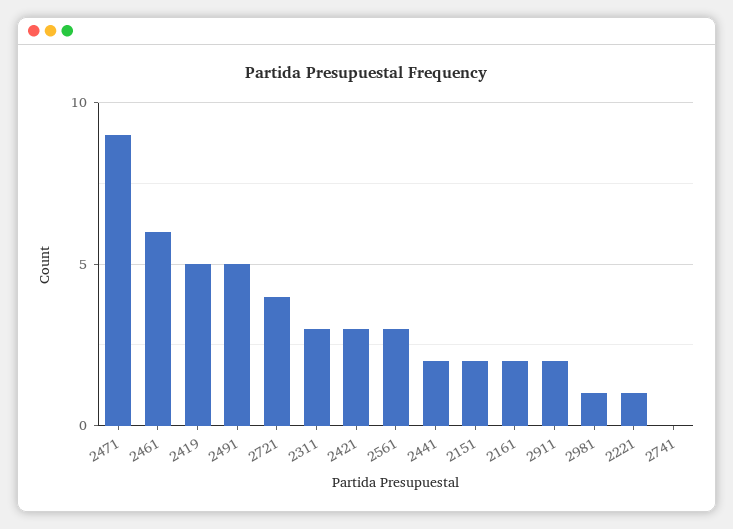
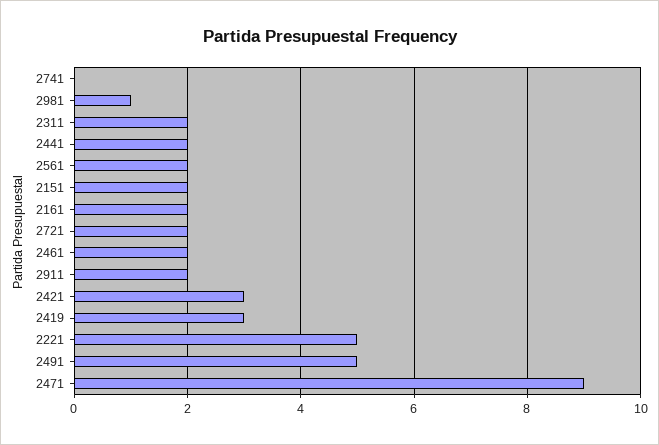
2461: 6 -> 2
2419: 5 -> 3
2721: 4 -> 2
2311: 3 -> 2
2561: 3 -> 2
2221: 1 -> 5

